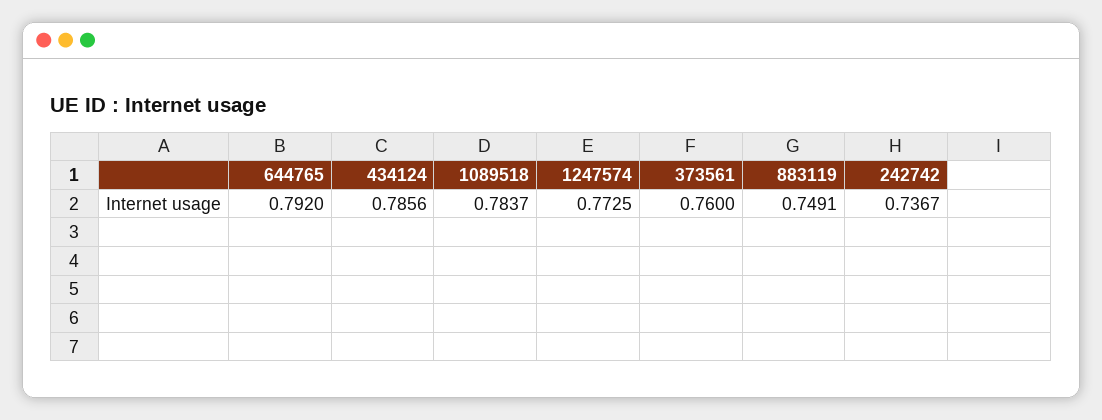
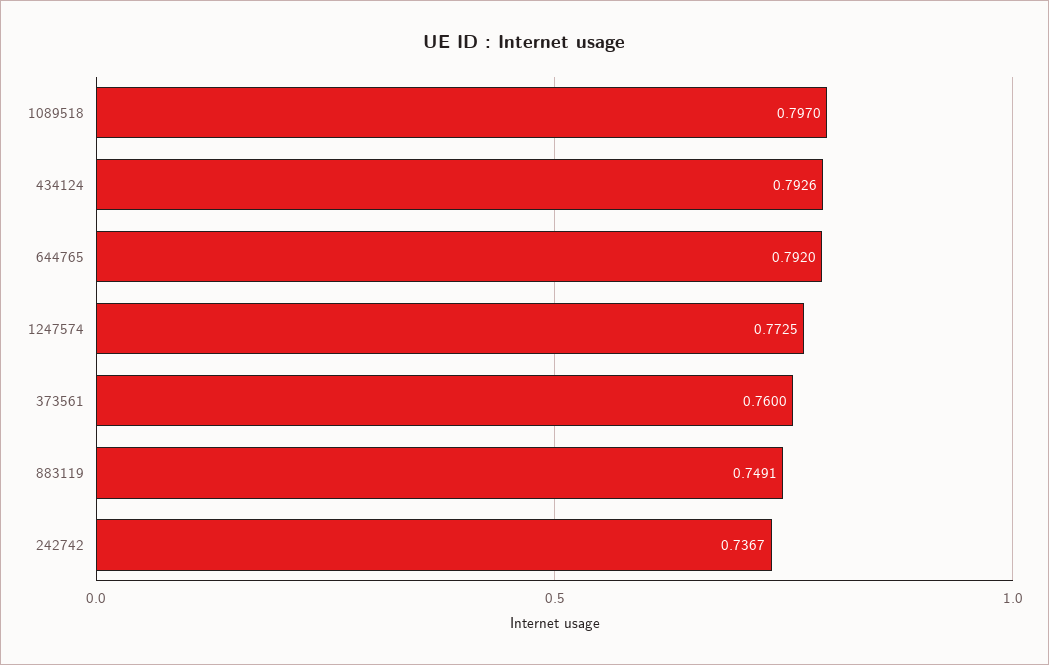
434124: 0.7856 -> 0.7926
1089518: 0.7837 -> 0.797

